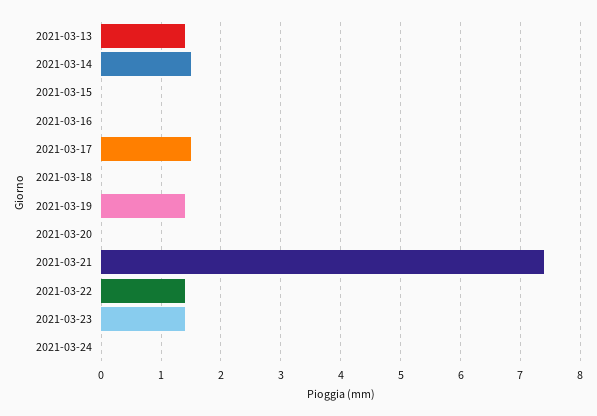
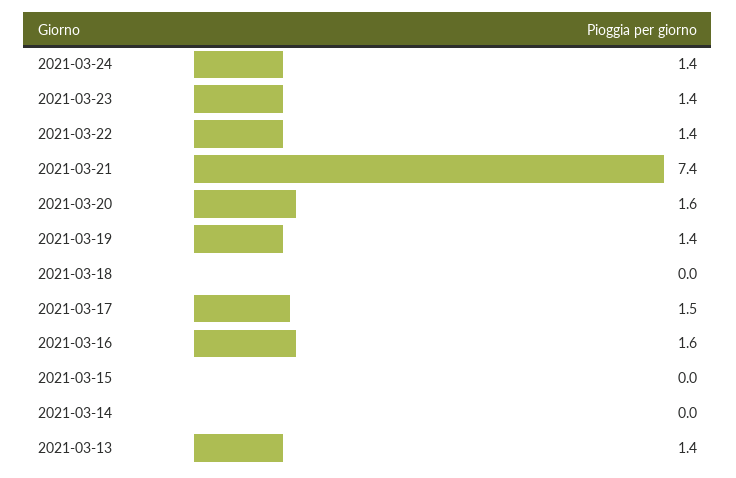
2021-03-14: 1.5 -> 0
2021-03-16: 0 -> 1.6
2021-03-20: 0 -> 1.6
2021-03-24: 0 -> 1.4

